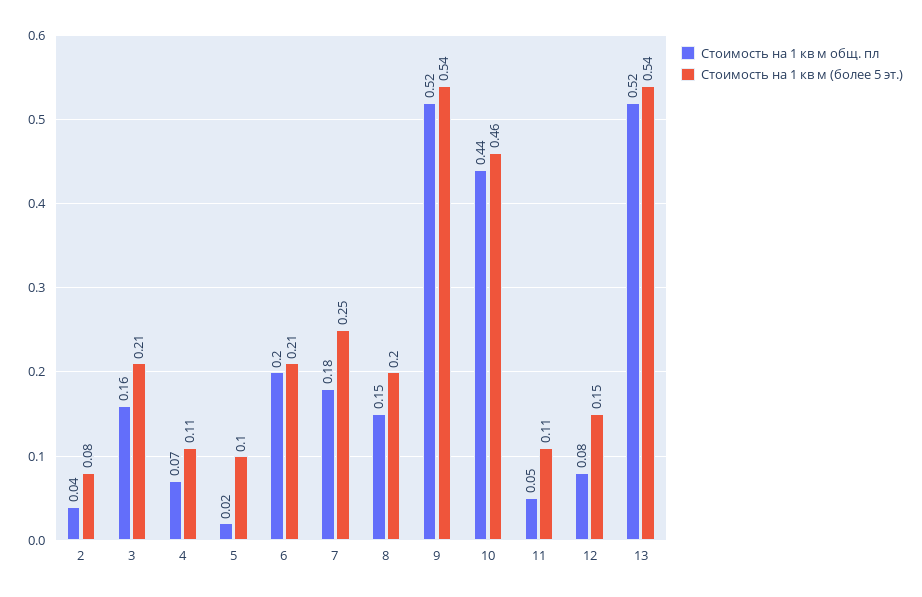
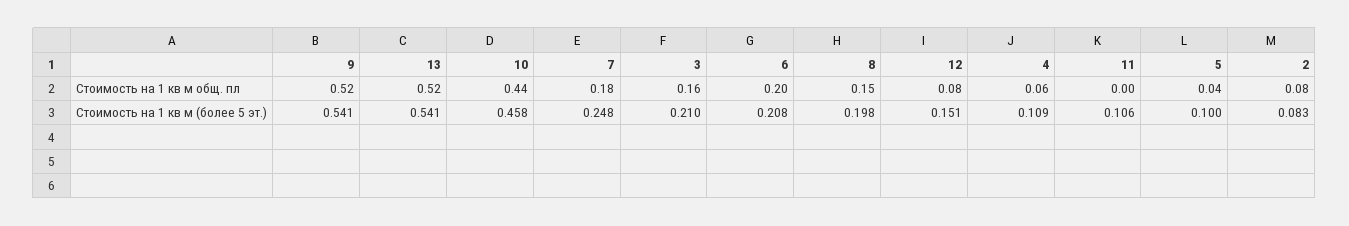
Стоимость на 1 кв м общ. пл, 2: 0.04 -> 0.08
Стоимость на 1 кв м общ. пл, 4: 0.07 -> 0.06
Стоимость на 1 кв м общ. пл, 5: 0.02 -> 0.04
Стоимость на 1 кв м общ. пл, 11: 0.05 -> 0

